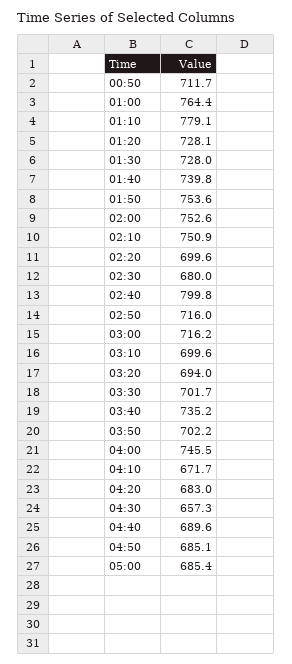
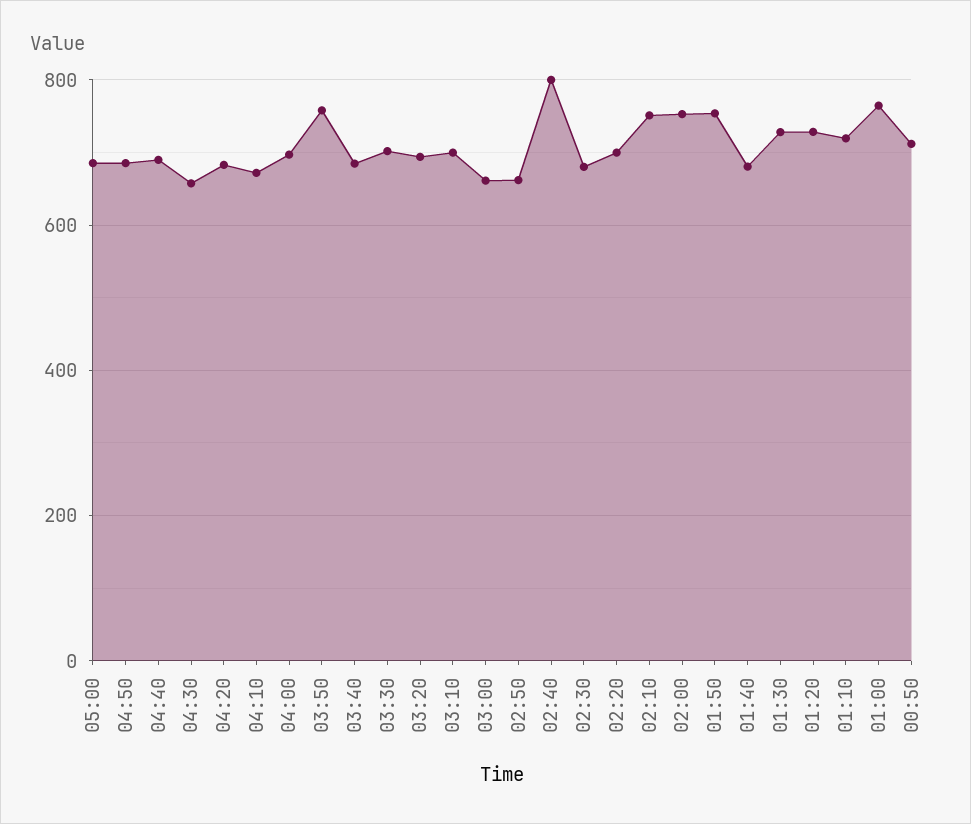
01:10: 779.1 -> 720
01:40: 739.8 -> 680
02:50: 716 -> 660
03:00: 716.2 -> 660
03:40: 735.2 -> 680
03:50: 702.2 -> 760
04:00: 745.5 -> 700

